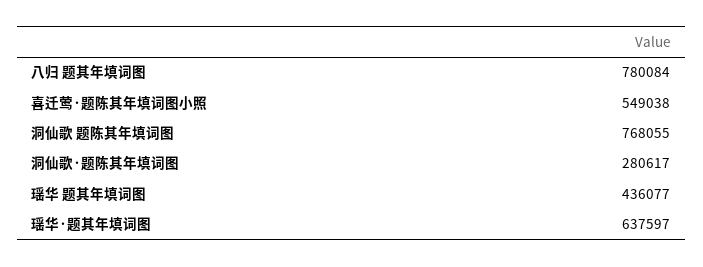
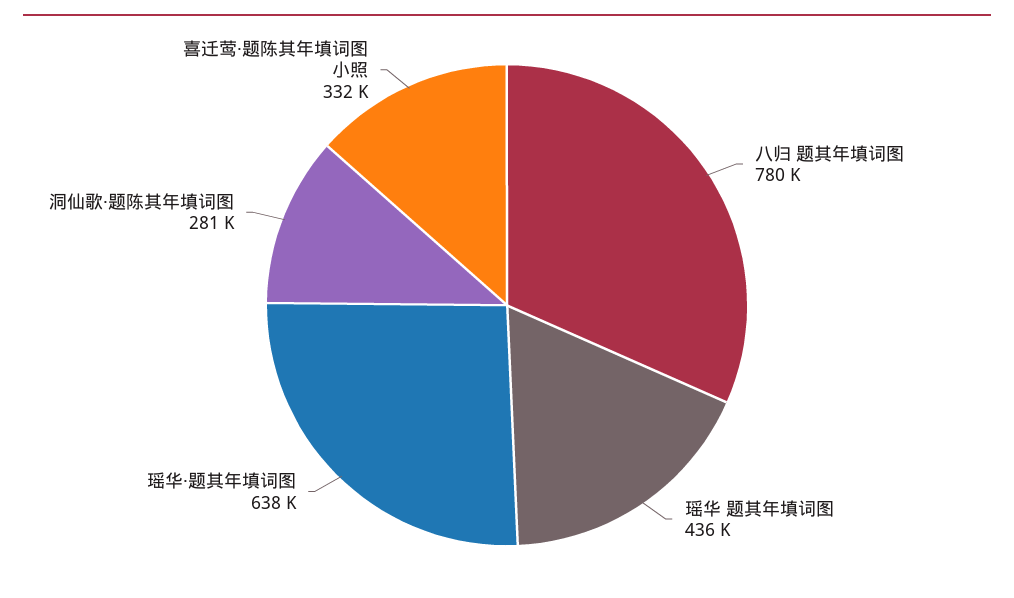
喜迁莺·题陈其年填词图小照: 549038 -> 332000
洞仙歌 题陈其年填词图: 768055 -> none

